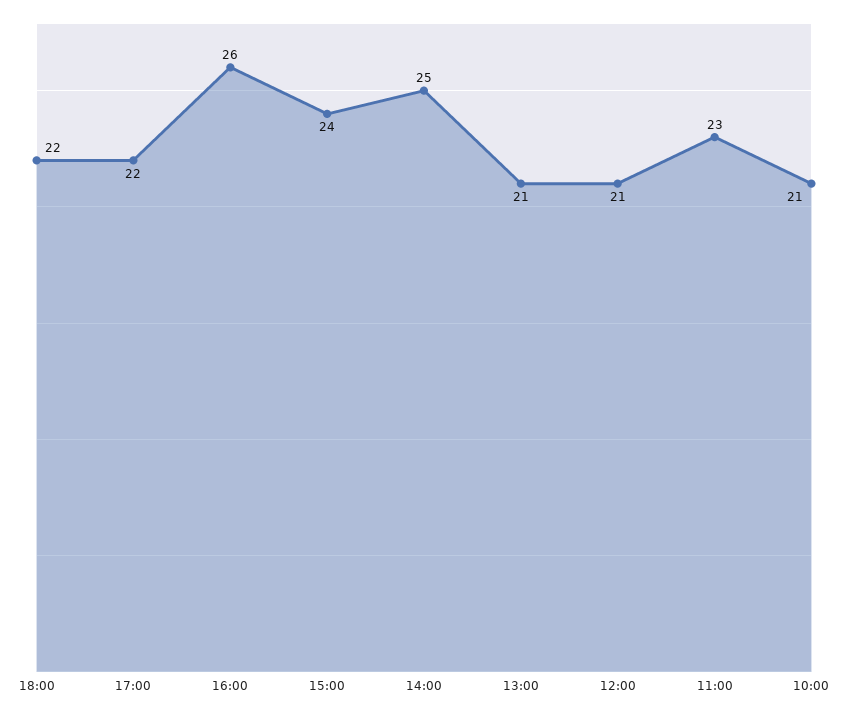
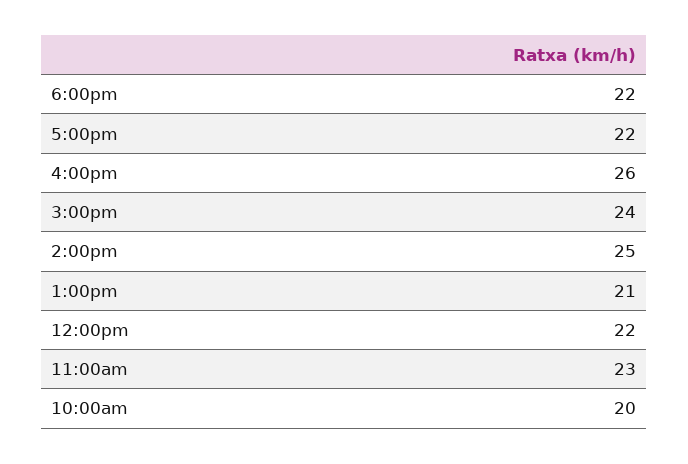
12:00: 21 -> 22
10:00: 21 -> 20

